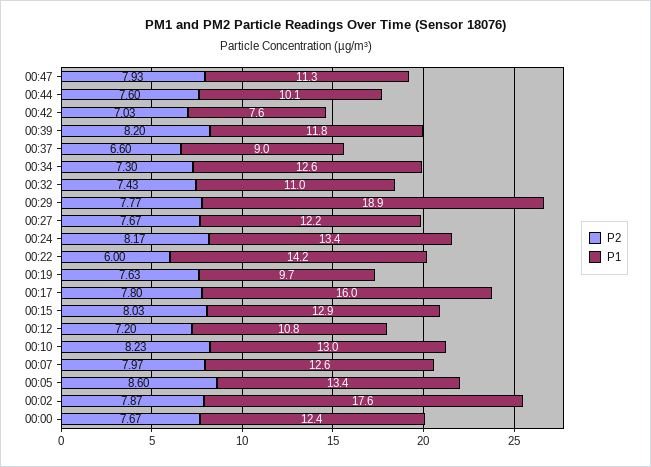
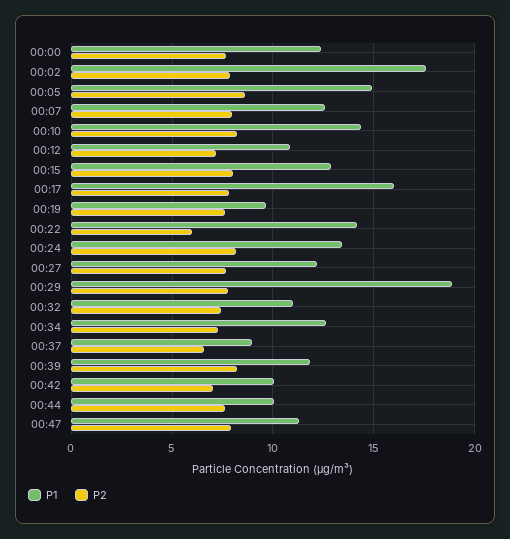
P1, 00:42: 7.6 -> 10
P1, 00:10: 13 -> 14.5
P1, 00:05: 13.4 -> 15

